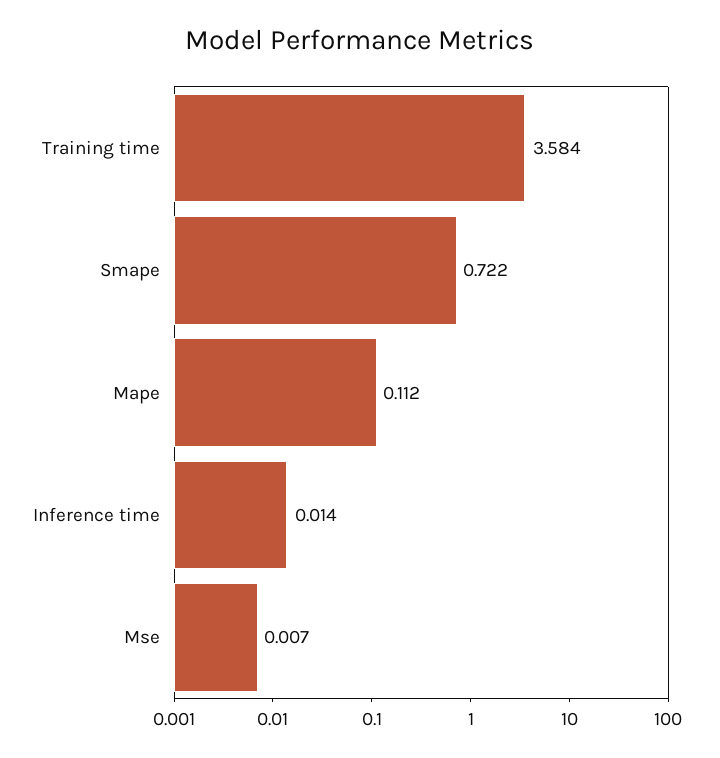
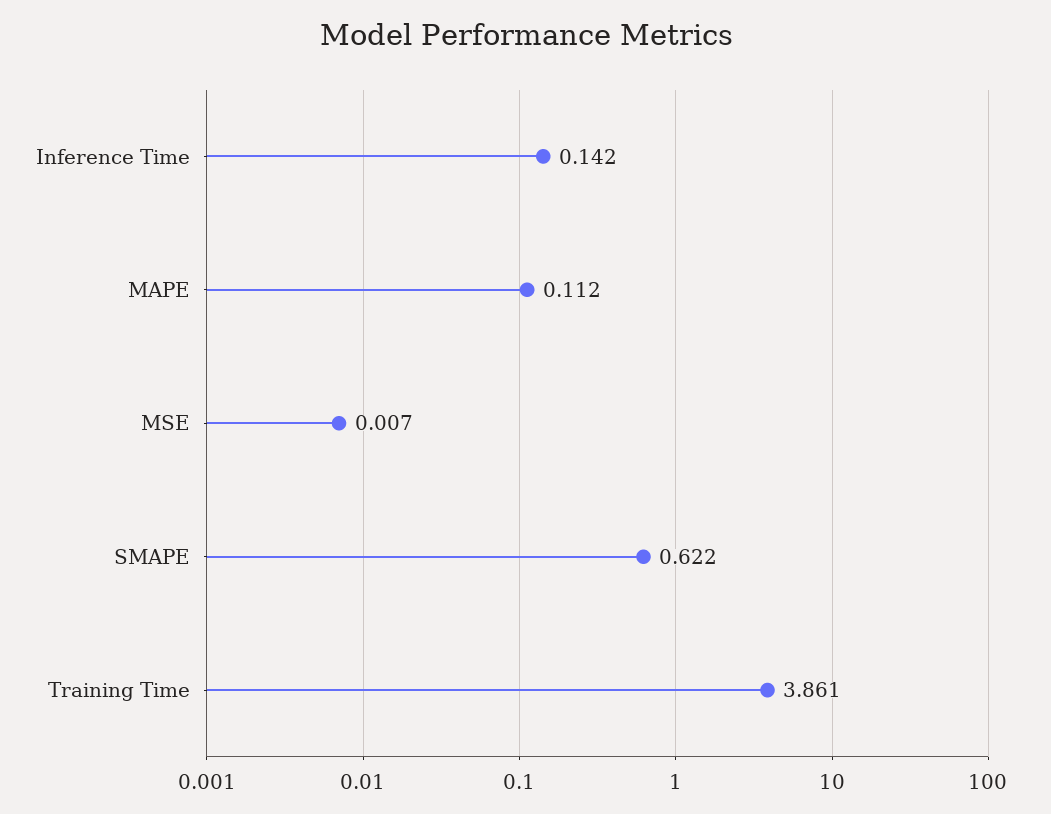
Training time: 3.584 -> 3.861
Smape: 0.722 -> 0.622
Inference time: 0.014 -> 0.142

